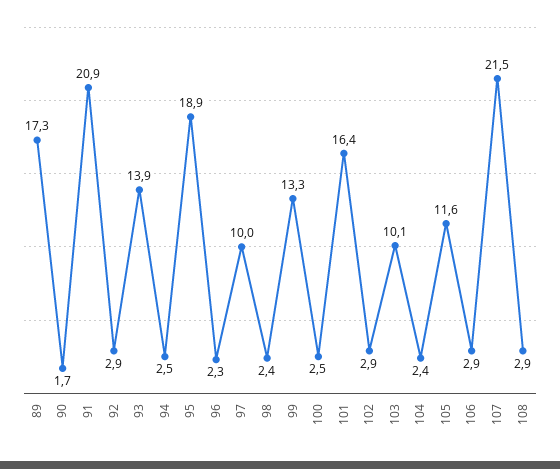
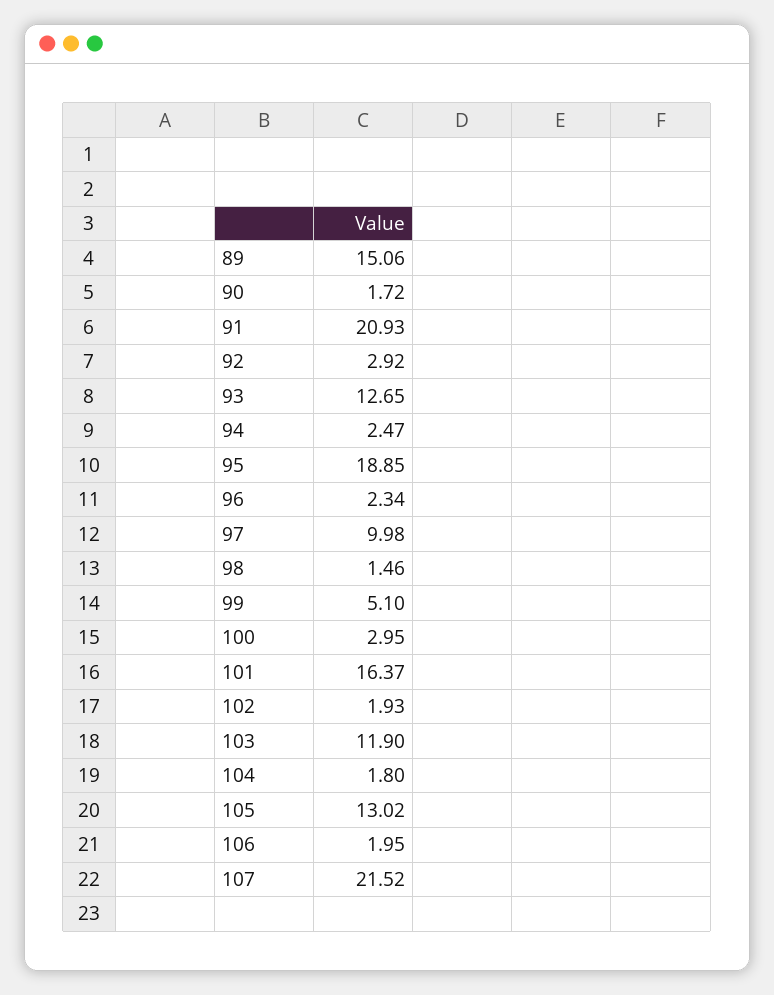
89: 17.3 -> 15.06
93: 13.9 -> 12.65
98: 2.4 -> 1.46
99: 13.3 -> 5.1
100: 2.5 -> 2.95
102: 2.9 -> 1.93
103: 10.1 -> 11.9
104: 2.4 -> 1.8
105: 11.6 -> 13.02
106: 2.9 -> 1.95
108: 2.9 -> none

